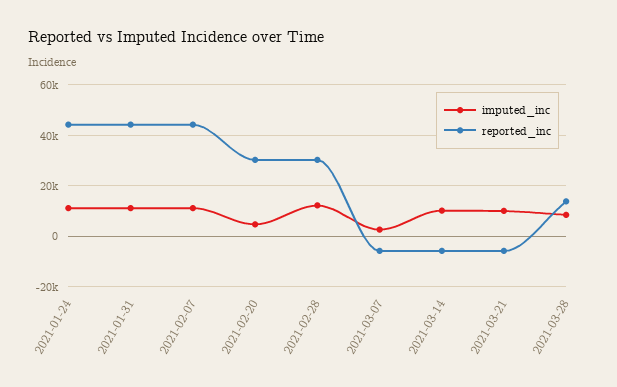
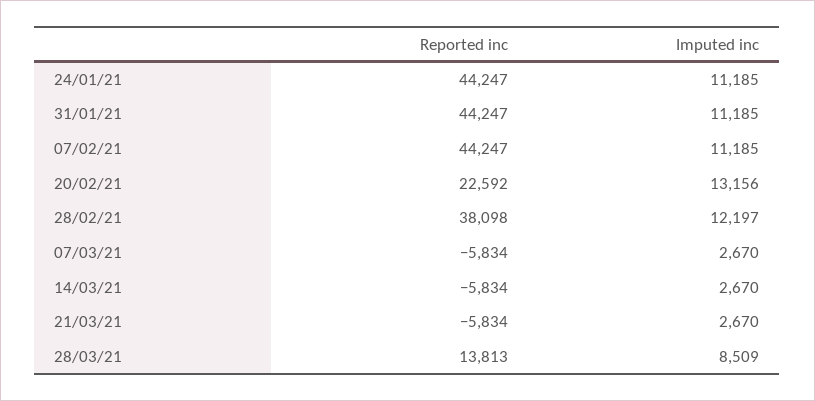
imputed_inc, 2021-02-20: 5000 -> 13156
reported_inc, 2021-02-20: 30000 -> 22592
reported_inc, 2021-02-28: 30000 -> 38098
imputed_inc, 2021-03-14: 10000 -> 2670
imputed_inc, 2021-03-21: 10000 -> 2670

